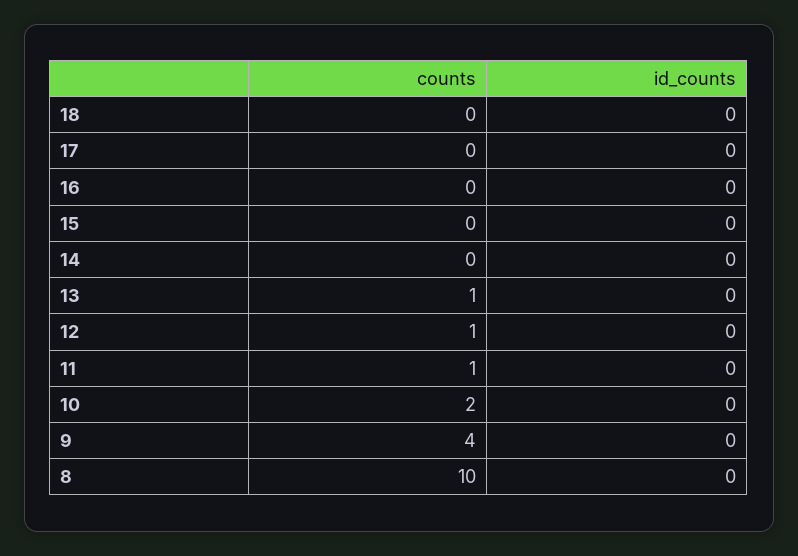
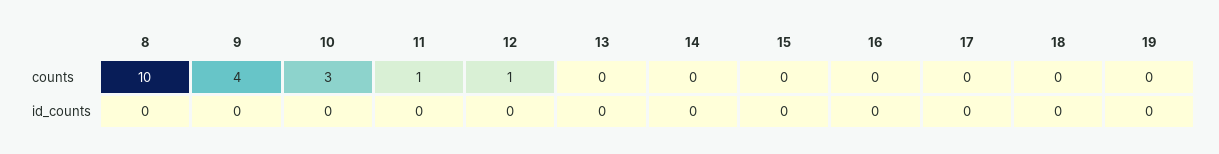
counts, 13: 1 -> 0
counts, 10: 2 -> 3
counts, 19: none -> 0
id_counts, 19: none -> 0

